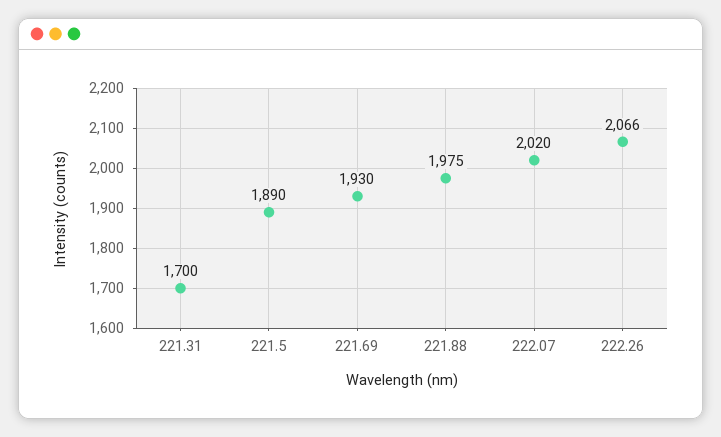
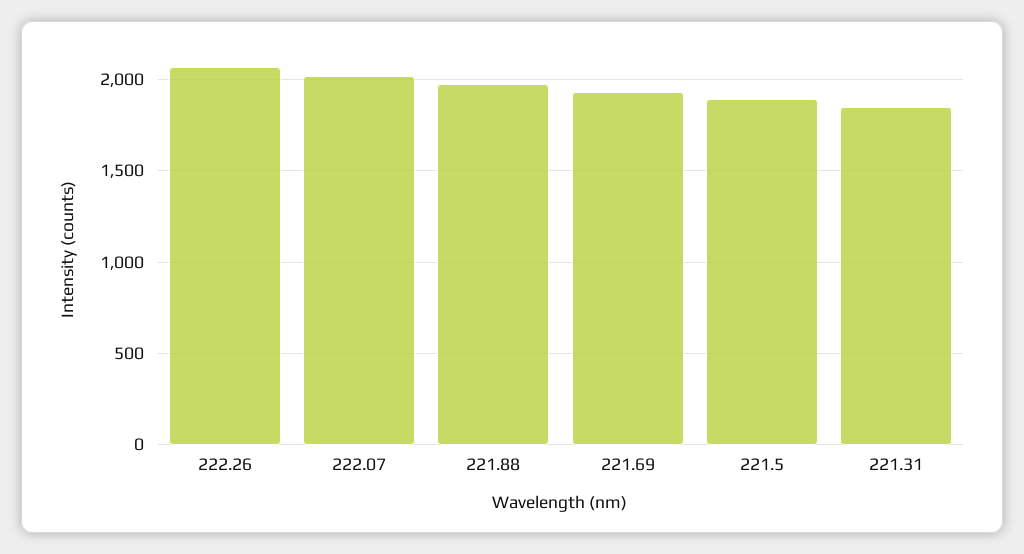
221.31: 1700 -> 1850

